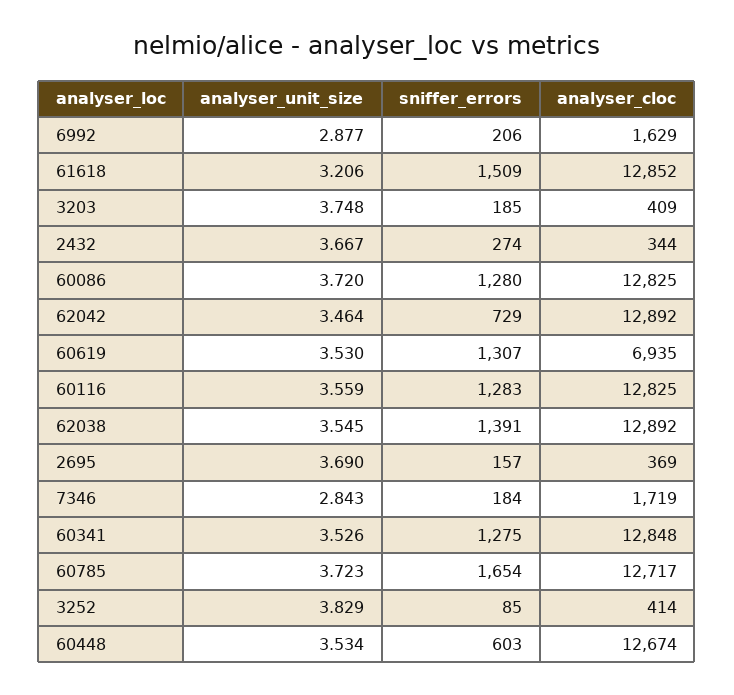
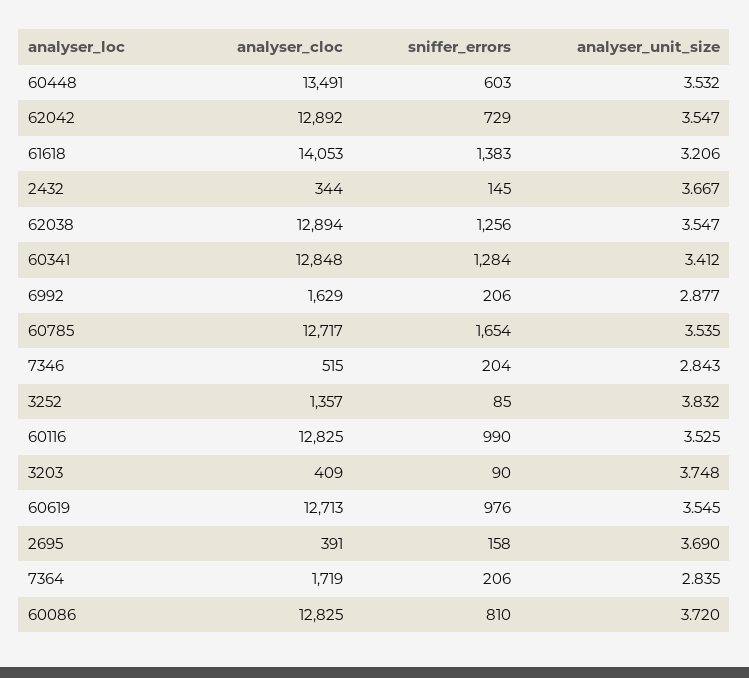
sniffer_errors, 61618: 1509 -> 1383
analyser_cloc, 61618: 12852 -> 14053
sniffer_errors, 3203: 185 -> 90
sniffer_errors, 2432: 274 -> 145
sniffer_errors, 60086: 1280 -> 810
analyser_unit_size, 62042: 3.464 -> 3.547
analyser_unit_size, 60619: 3.53 -> 3.545
sniffer_errors, 60619: 1307 -> 976
analyser_cloc, 60619: 6935 -> 12713
analyser_unit_size, 60116: 3.559 -> 3.525
sniffer_errors, 60116: 1283 -> 990
analyser_unit_size, 62038: 3.545 -> 3.547
sniffer_errors, 62038: 1391 -> 1256
analyser_cloc, 62038: 12892 -> 12894
sniffer_errors, 2695: 157 -> 158
analyser_cloc, 2695: 369 -> 391
sniffer_errors, 7346: 184 -> 204
analyser_cloc, 7346: 1719 -> 515
analyser_unit_size, 60341: 3.526 -> 3.412
sniffer_errors, 60341: 1275 -> 1284
analyser_unit_size, 60785: 3.723 -> 3.535
analyser_unit_size, 3252: 3.829 -> 3.832
analyser_cloc, 3252: 414 -> 1357
analyser_unit_size, 60448: 3.534 -> 3.532
analyser_cloc, 60448: 12674 -> 13491
analyser_cloc, 7364: none -> 1719
sniffer_errors, 7364: none -> 206
analyser_unit_size, 7364: none -> 2.835

